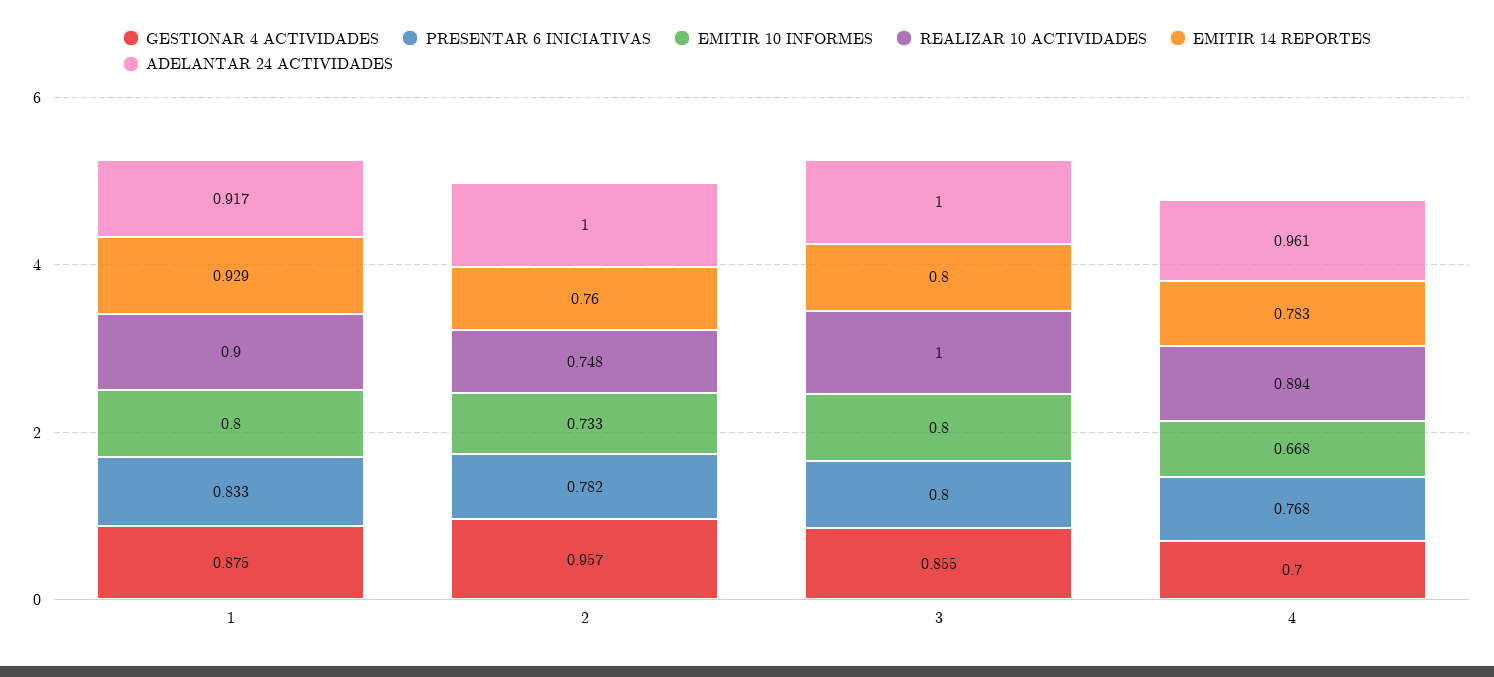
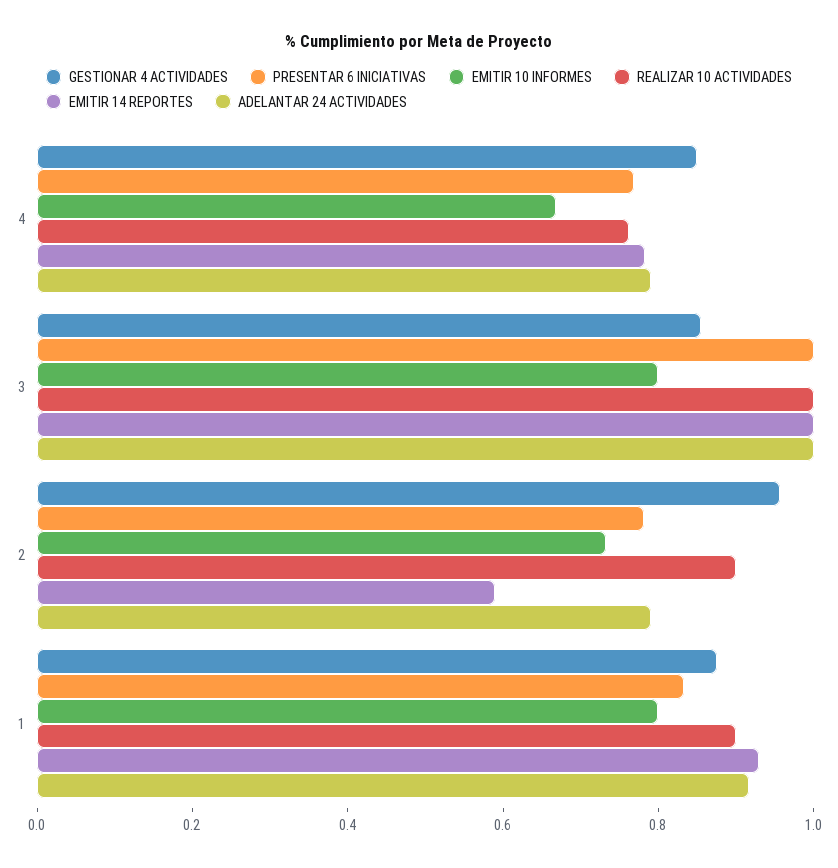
REALIZAR 10 ACTIVIDADES, 2: 0.748 -> 0.9
EMITIR 14 REPORTES, 2: 0.76 -> 0.6
ADELANTAR 24 ACTIVIDADES, 2: 1 -> 0.8
PRESENTAR 6 INICIATIVAS, 3: 0.8 -> 1
EMITIR 14 REPORTES, 3: 0.8 -> 1
GESTIONAR 4 ACTIVIDADES, 4: 0.7 -> 0.85
REALIZAR 10 ACTIVIDADES, 4: 0.894 -> 0.75
ADELANTAR 24 ACTIVIDADES, 4: 0.961 -> 0.8

